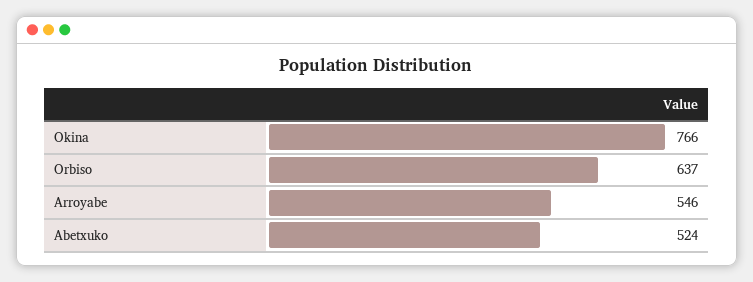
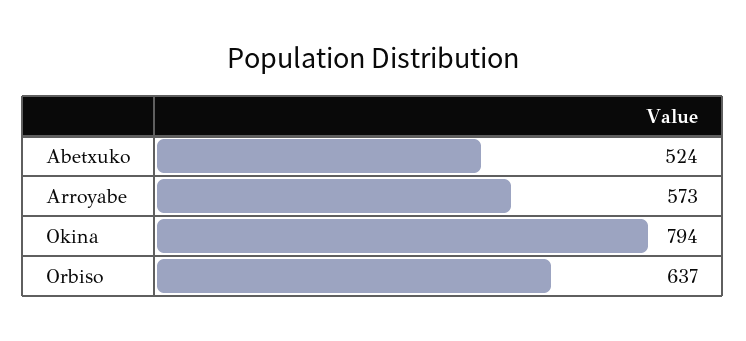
Okina: 766 -> 794
Arroyabe: 546 -> 573

